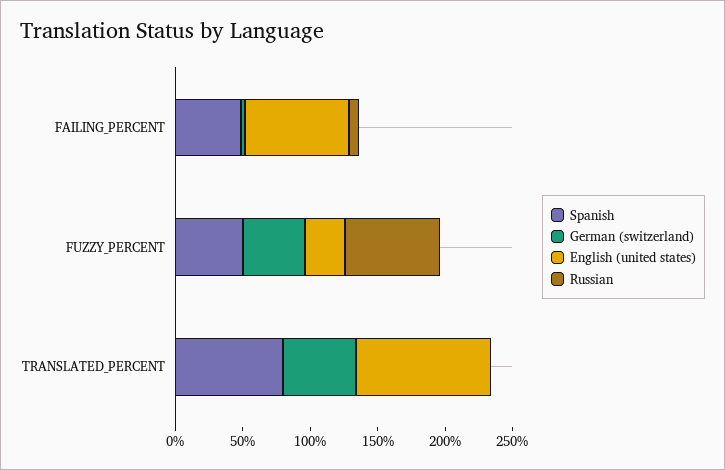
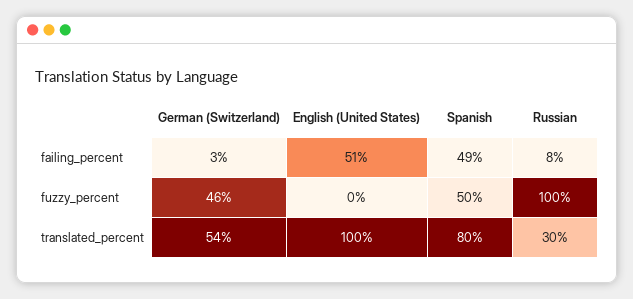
English (united states), FAILING_PERCENT: 80 -> 51
English (united states), FUZZY_PERCENT: 30 -> 0
Russian, FUZZY_PERCENT: 70 -> 100
Russian, TRANSLATED_PERCENT: 0 -> 30

